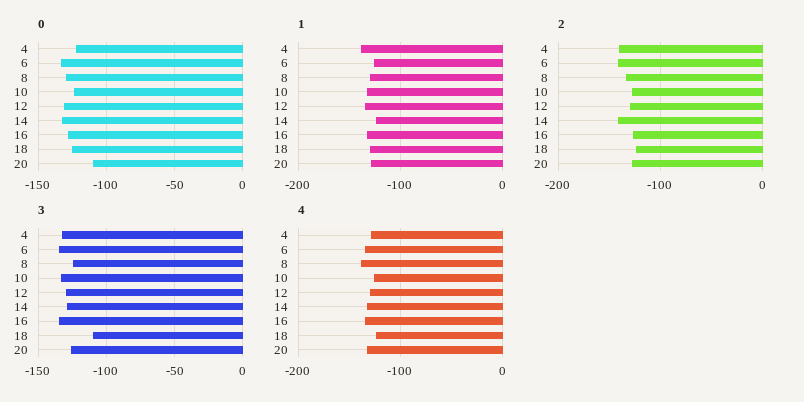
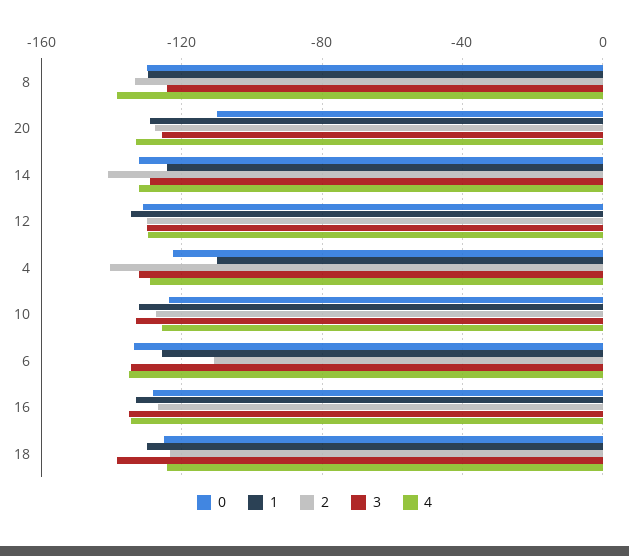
1, 4: -140 -> -110
2, 6: -140 -> -110
3, 18: -110 -> -140

